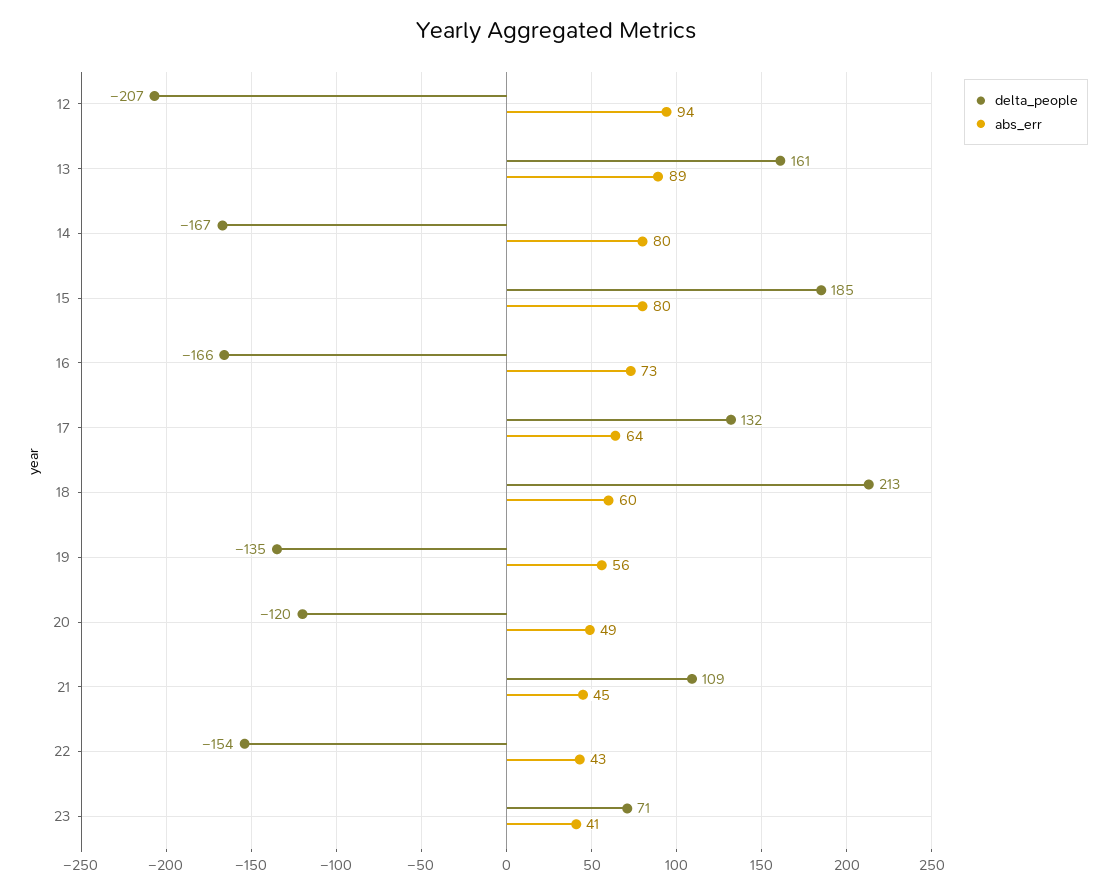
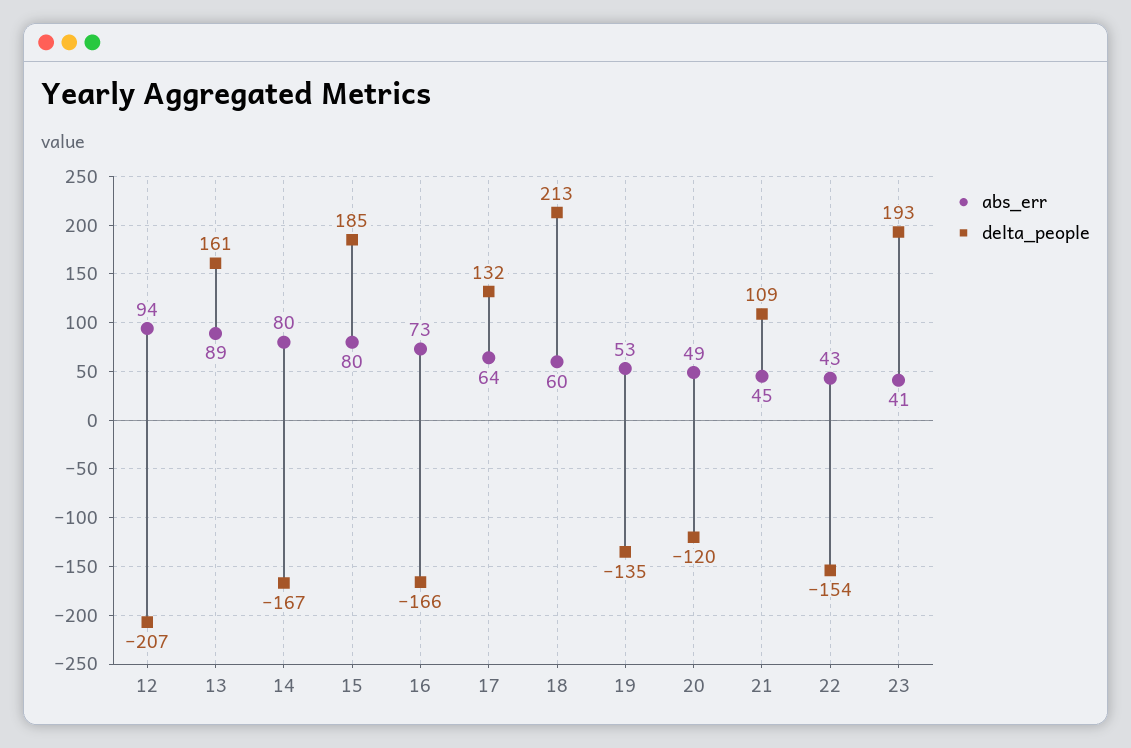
abs_err, 19: 56 -> 53
delta_people, 23: 71 -> 193

